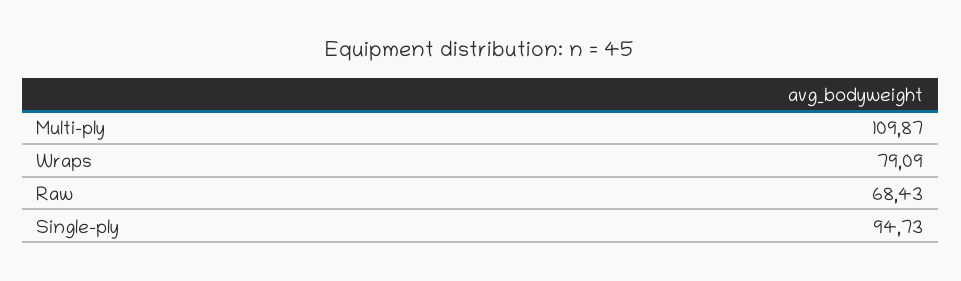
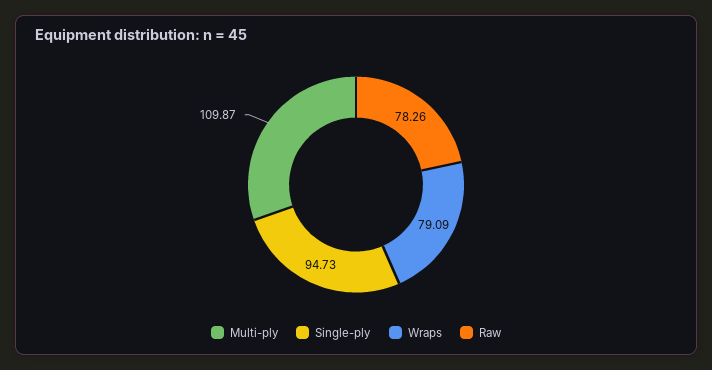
Raw: 68.43 -> 78.26

